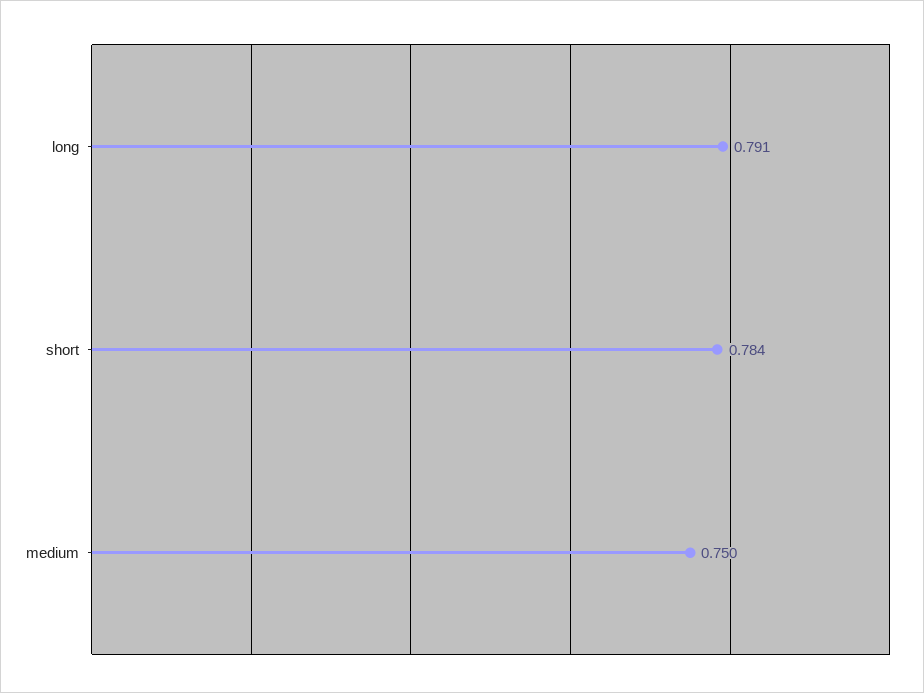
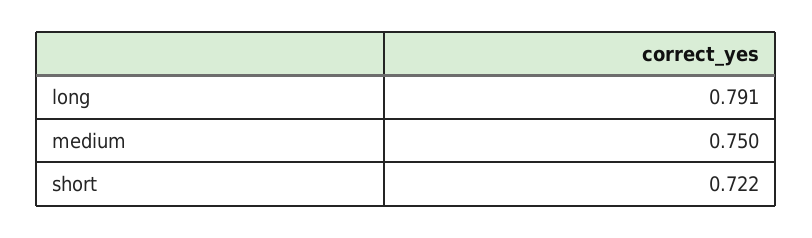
short: 0.784 -> 0.722

